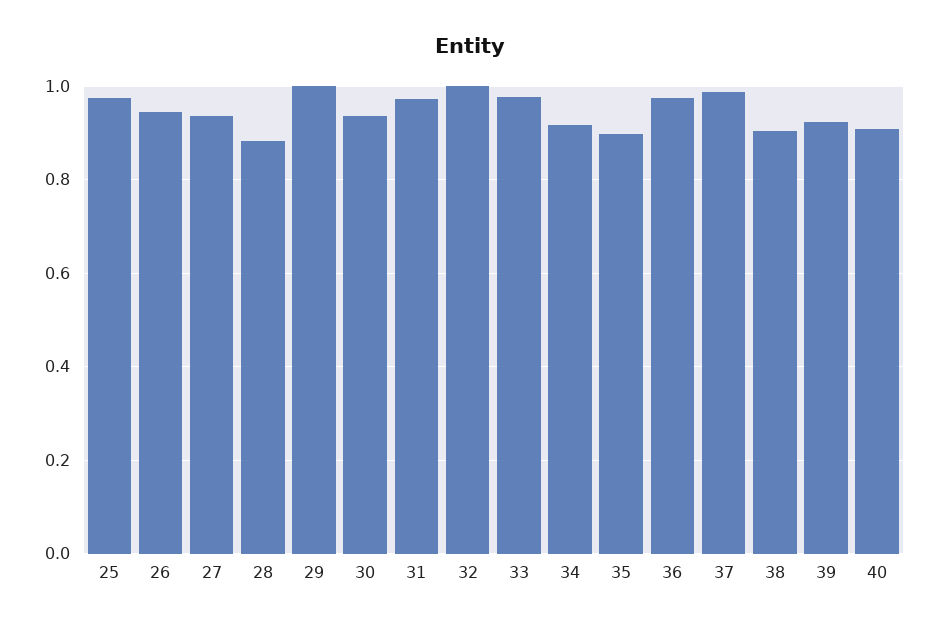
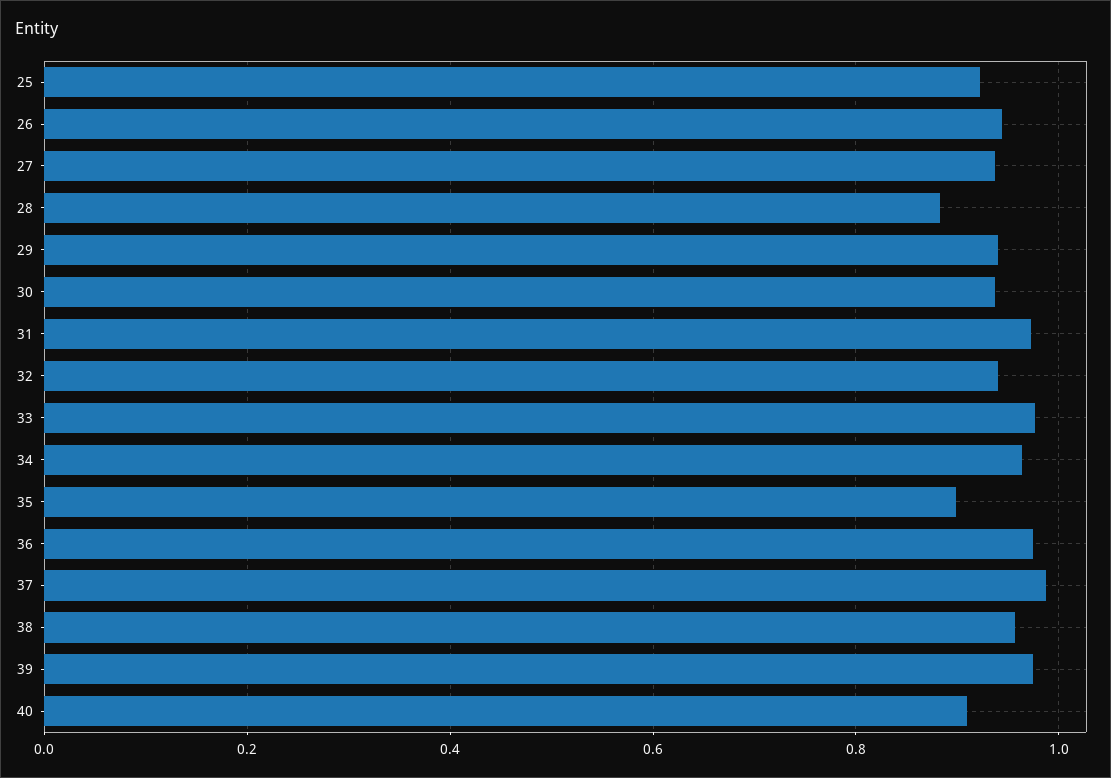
25: 0.98 -> 0.92
29: 1 -> 0.94
32: 1 -> 0.94
34: 0.92 -> 0.96
38: 0.9 -> 0.96
39: 0.92 -> 0.98

